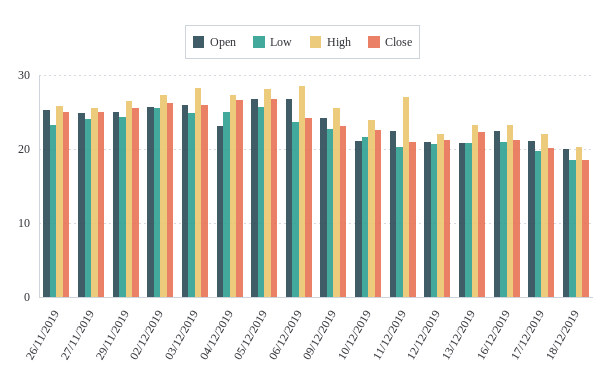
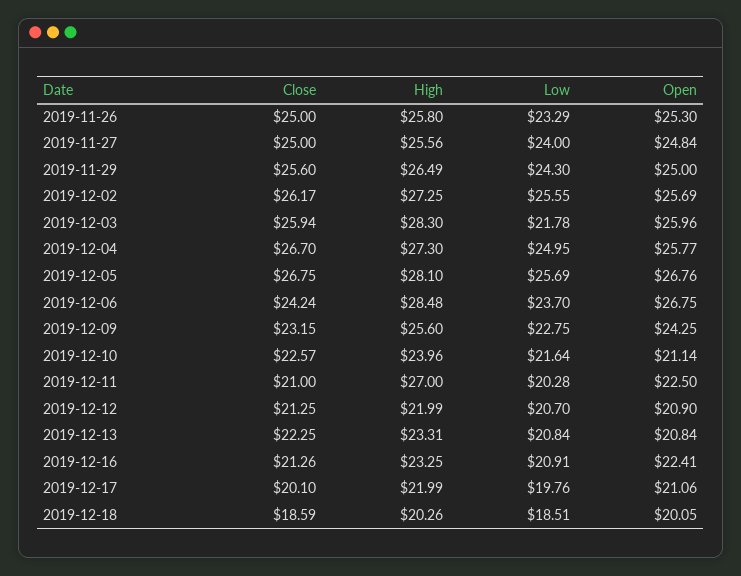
Low, 03/12/2019: 25 -> 21.78
Open, 04/12/2019: 23 -> 25.77

